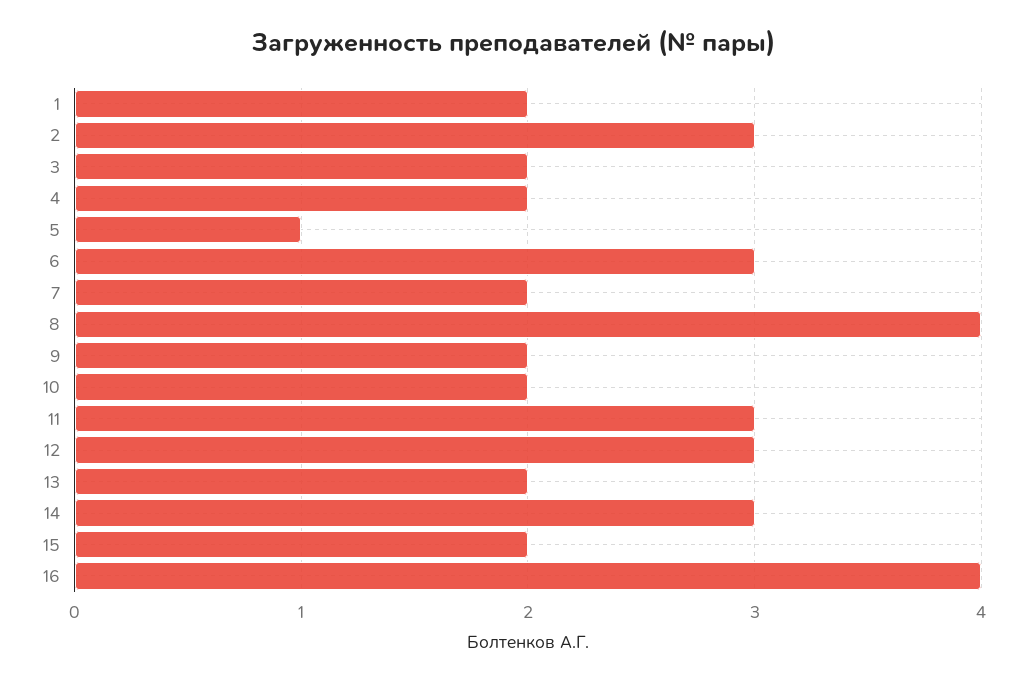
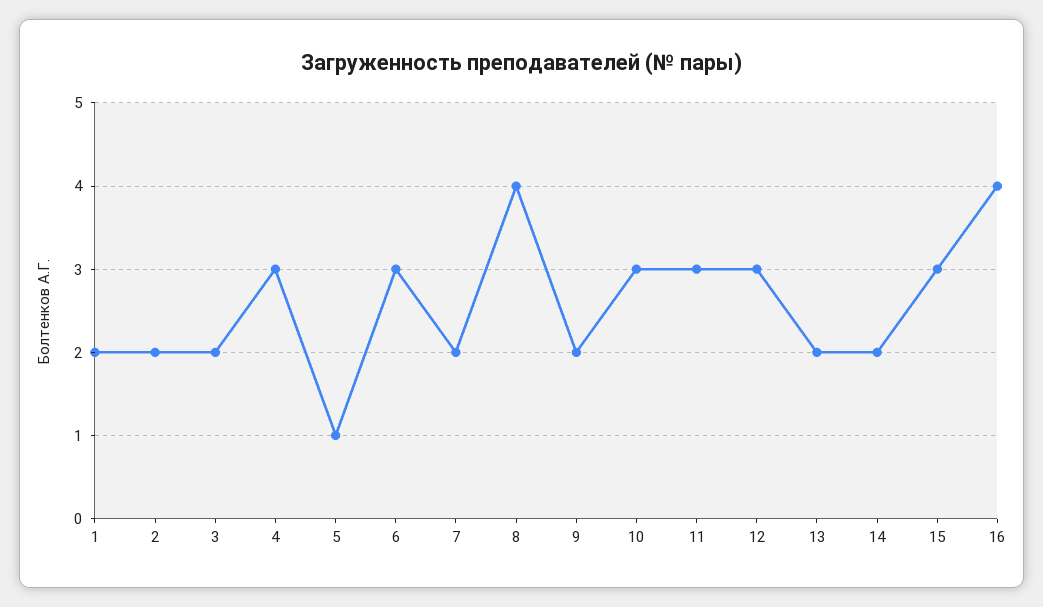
2: 3 -> 2
4: 2 -> 3
10: 2 -> 3
14: 3 -> 2
15: 2 -> 3

